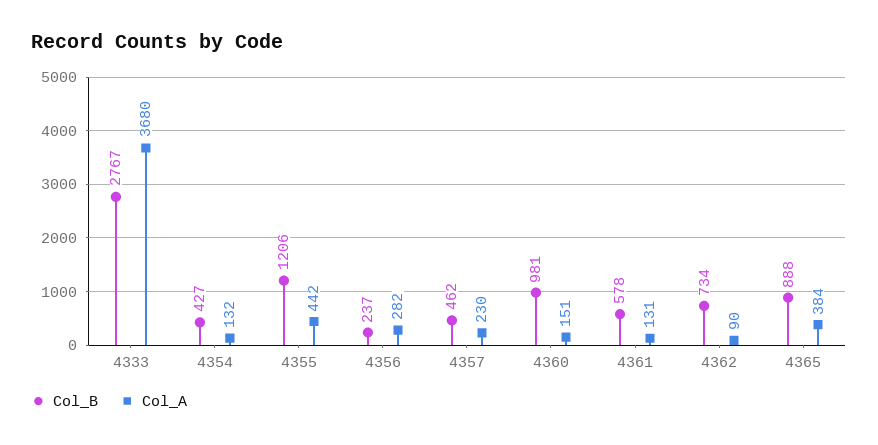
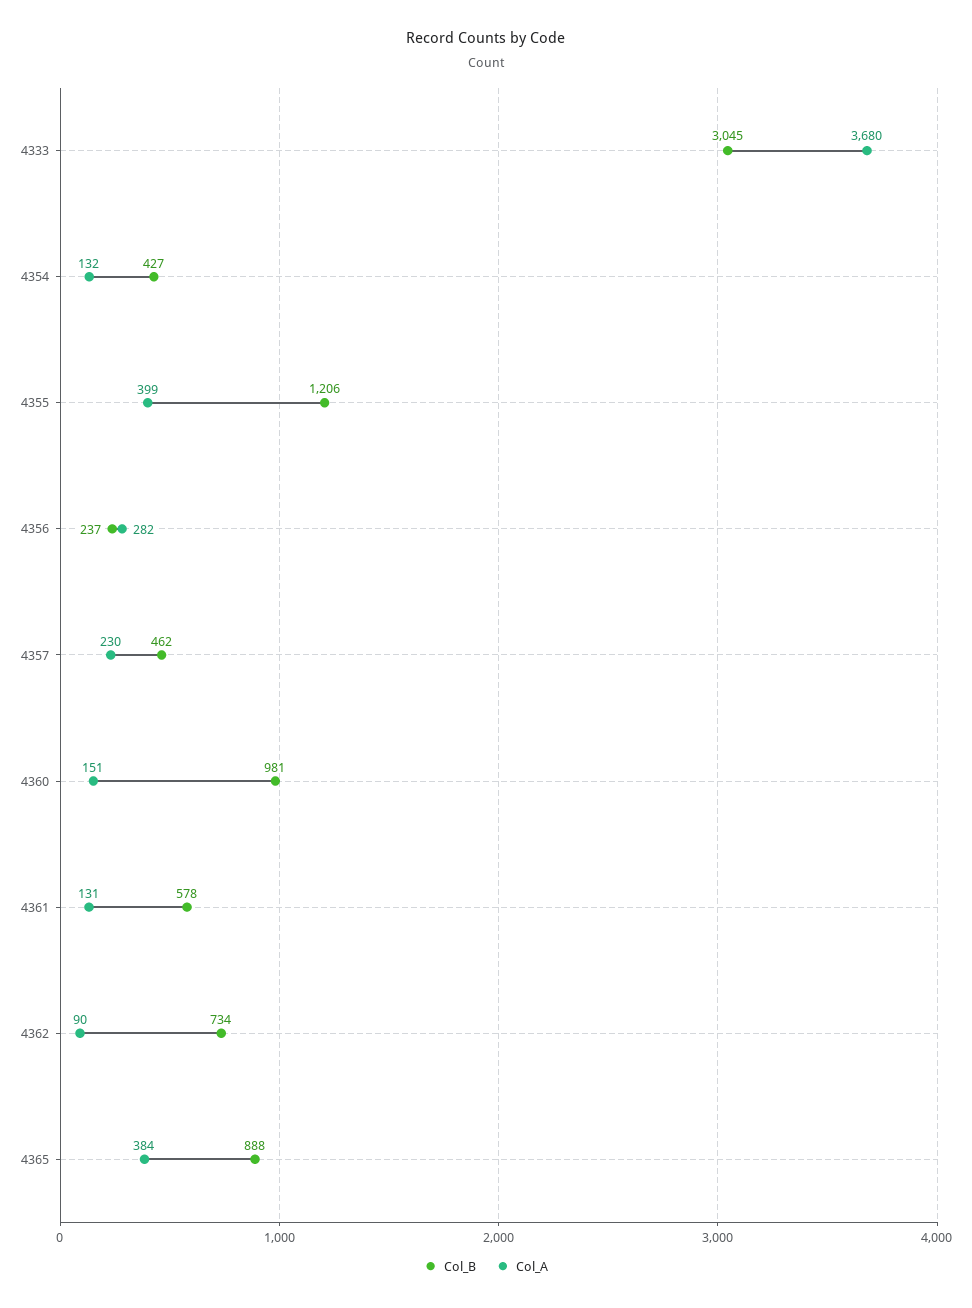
Col_B, 4333: 2767 -> 3045
Col_A, 4355: 442 -> 399

